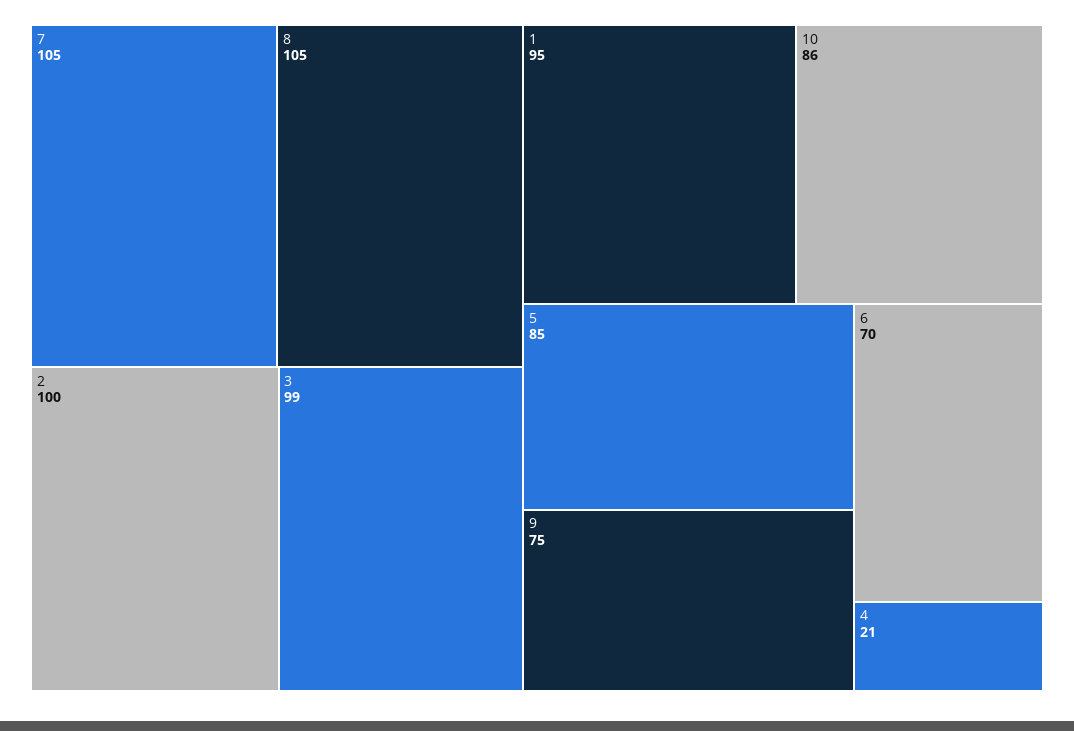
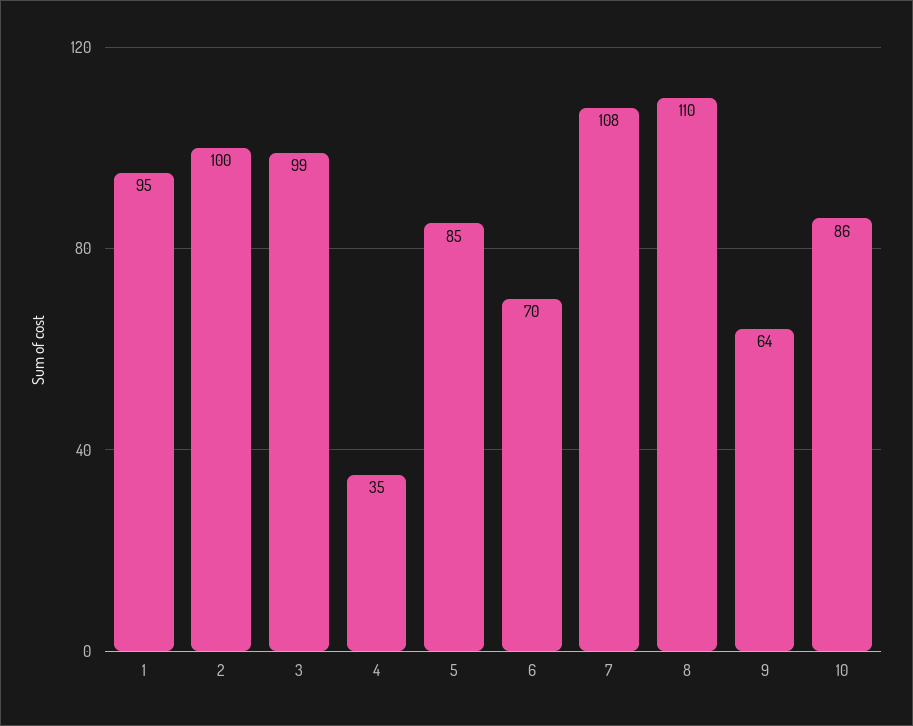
7: 105 -> 108
8: 105 -> 110
9: 75 -> 64
4: 21 -> 35

